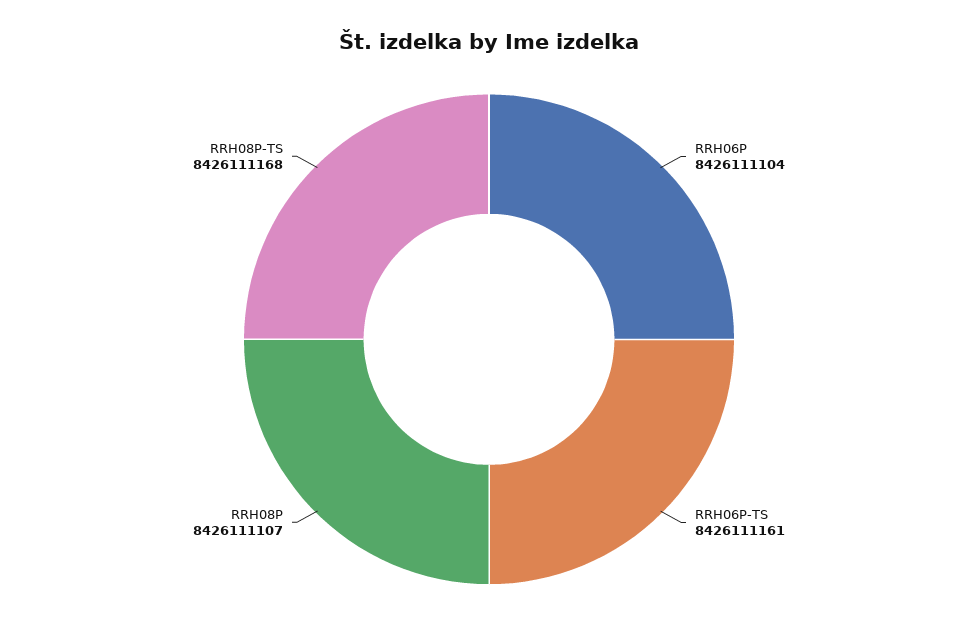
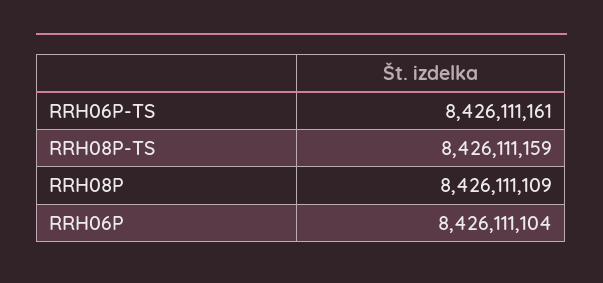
RRH08P: 8426111107 -> 8426111109
RRH08P-TS: 8426111168 -> 8426111159

